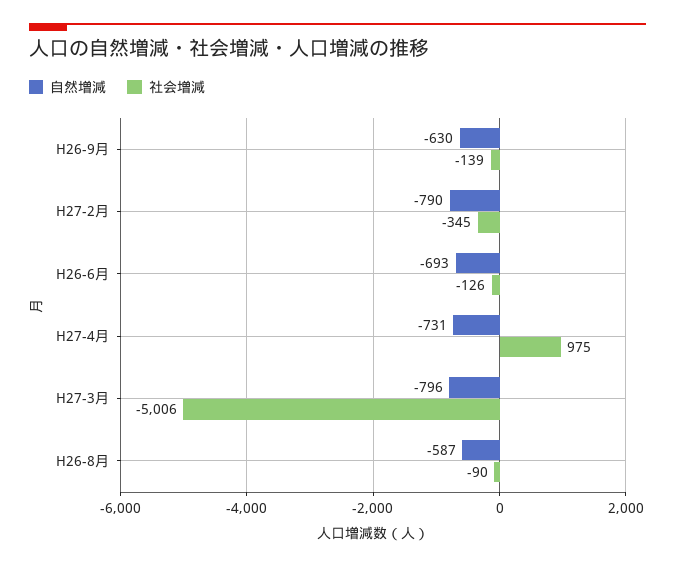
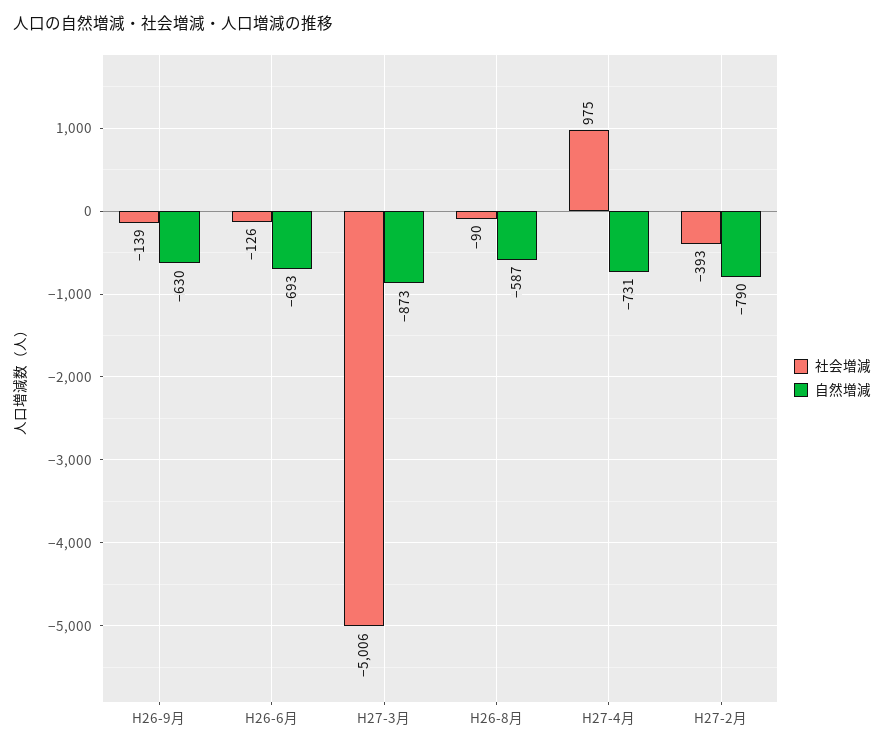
社会増減, H27-2月: -345 -> -393
自然増減, H27-3月: -796 -> -873

